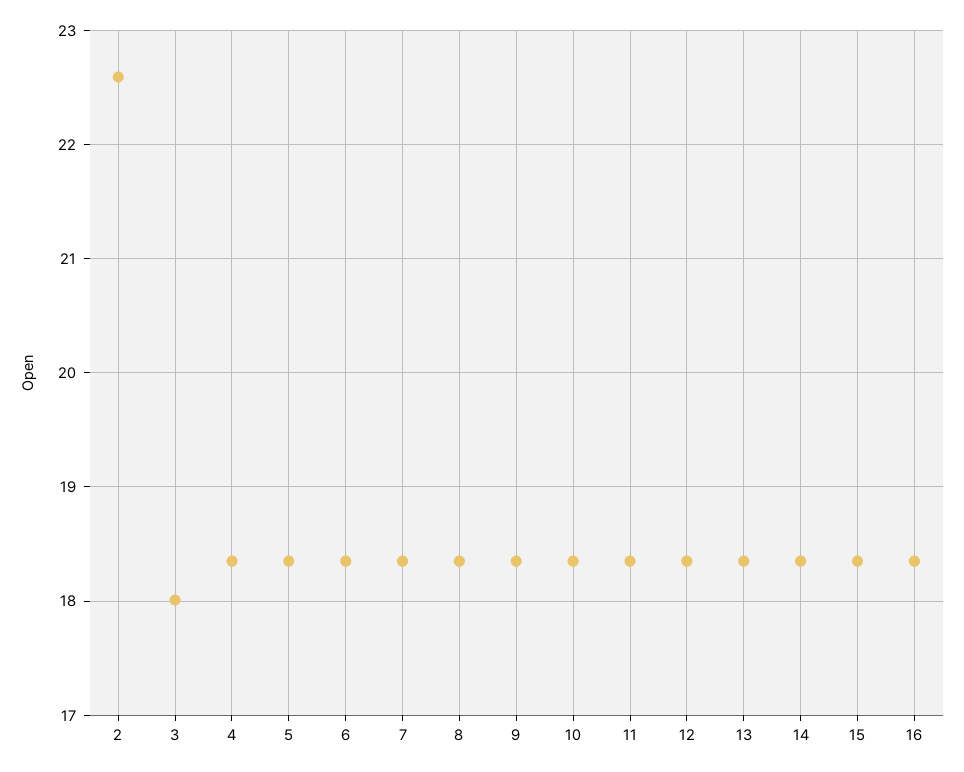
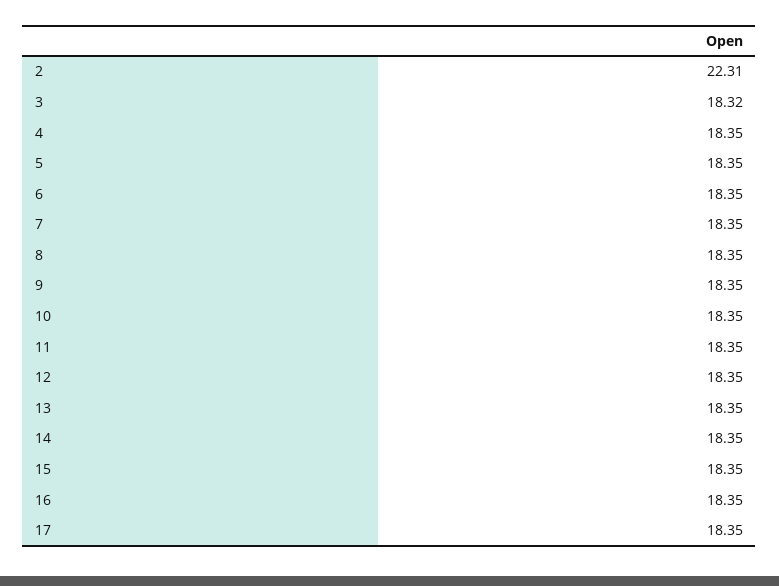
2: 22.6 -> 22.31
3: 18 -> 18.32
17: none -> 18.35

